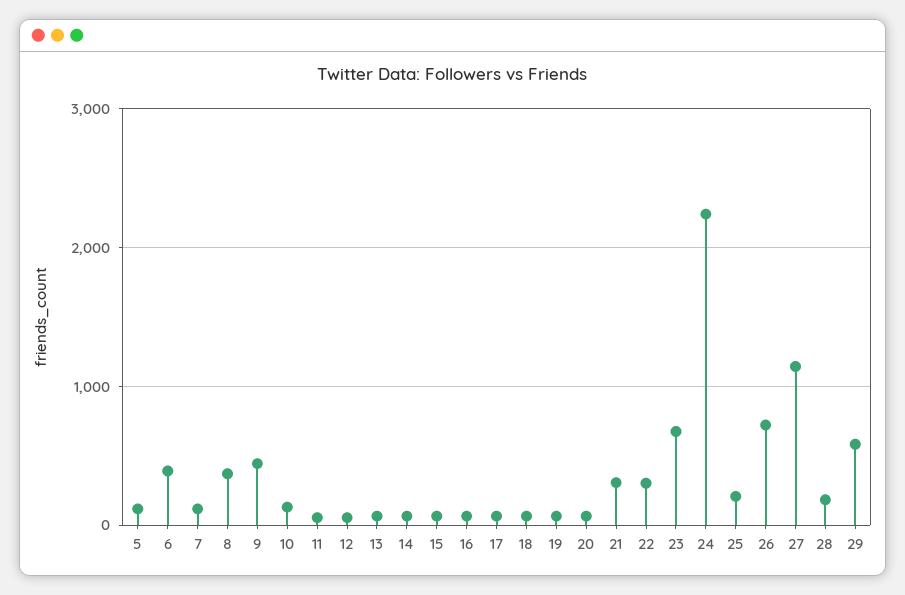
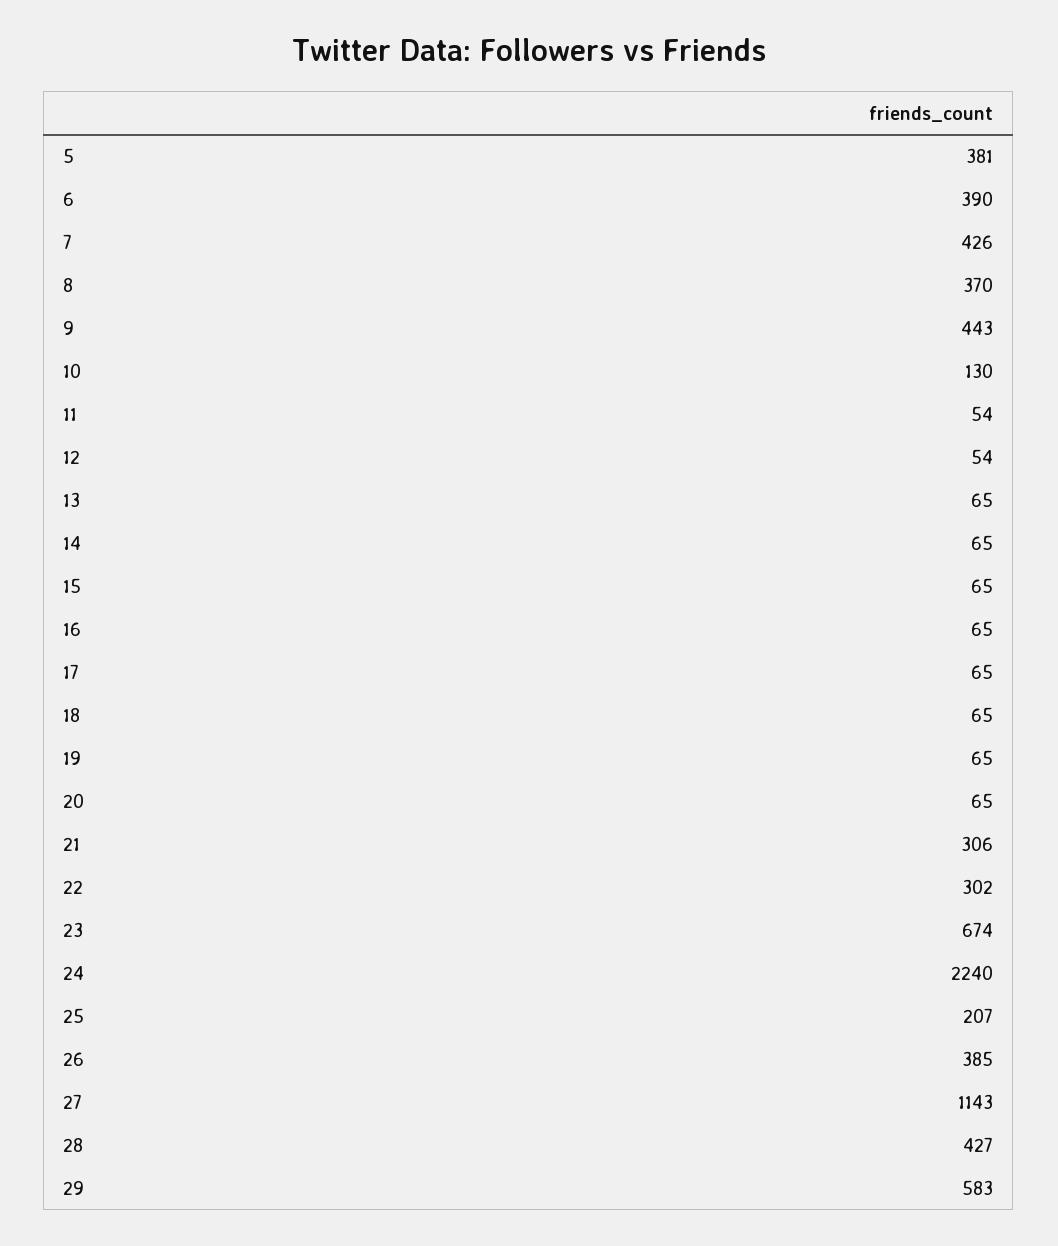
5: 100 -> 381
7: 100 -> 426
26: 700 -> 385
28: 200 -> 427

